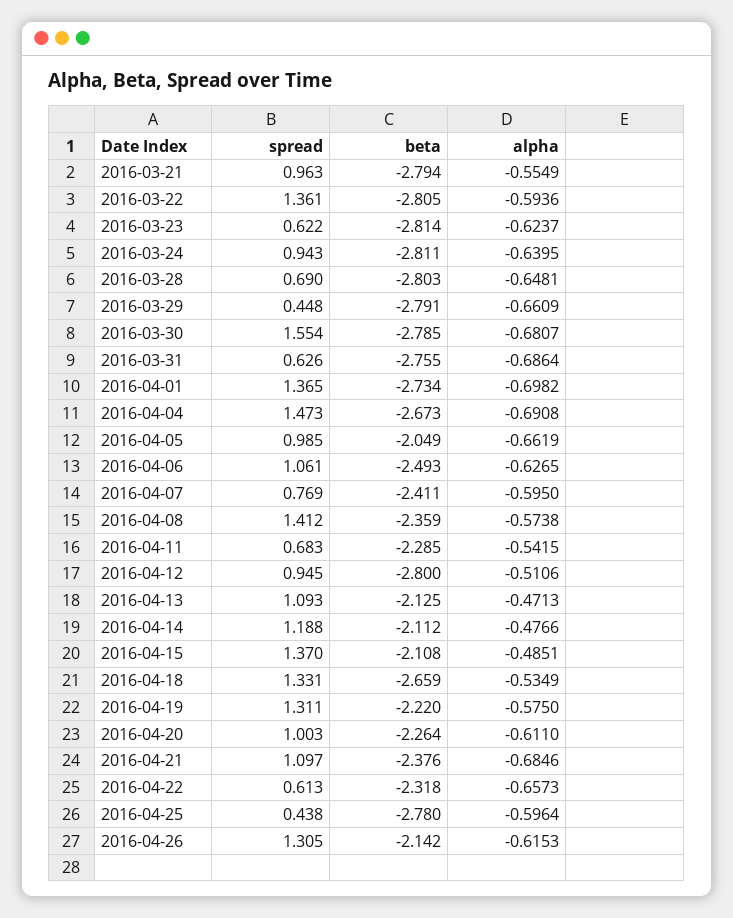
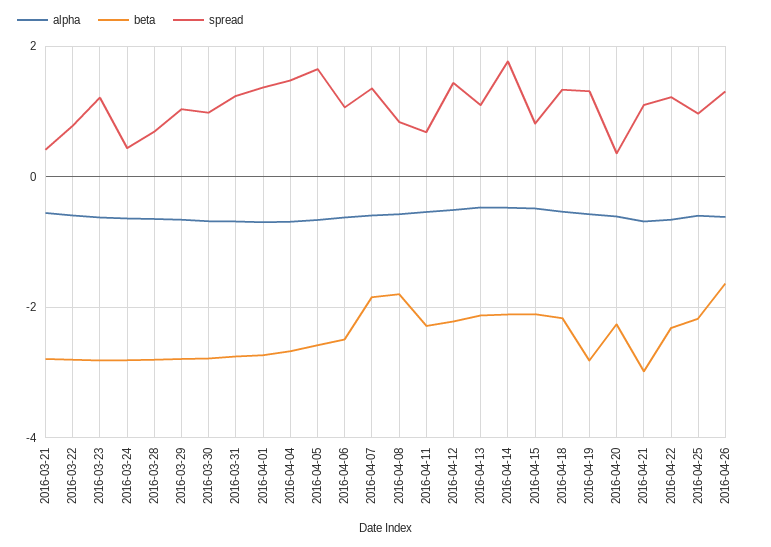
spread, 2016-03-21: 0.963 -> 0.4
spread, 2016-03-22: 1.361 -> 0.8
spread, 2016-03-23: 0.622 -> 1.2
spread, 2016-03-24: 0.943 -> 0.4
spread, 2016-03-29: 0.448 -> 1
spread, 2016-03-30: 1.554 -> 1
spread, 2016-03-31: 0.626 -> 1.2
spread, 2016-04-05: 0.985 -> 1.6
beta, 2016-04-05: -2.049 -> -2.6
spread, 2016-04-07: 0.769 -> 1.4
beta, 2016-04-07: -2.411 -> -1.8
spread, 2016-04-08: 1.412 -> 0.8
beta, 2016-04-08: -2.359 -> -1.8
spread, 2016-04-12: 0.945 -> 1.4
beta, 2016-04-12: -2.8 -> -2.2
spread, 2016-04-14: 1.188 -> 1.8
spread, 2016-04-15: 1.37 -> 0.8
beta, 2016-04-18: -2.659 -> -2.2
beta, 2016-04-19: -2.22 -> -2.8
spread, 2016-04-20: 1.003 -> 0.4
beta, 2016-04-21: -2.376 -> -3
spread, 2016-04-22: 0.613 -> 1.2
spread, 2016-04-25: 0.438 -> 1
beta, 2016-04-25: -2.78 -> -2.2
beta, 2016-04-26: -2.142 -> -1.6

